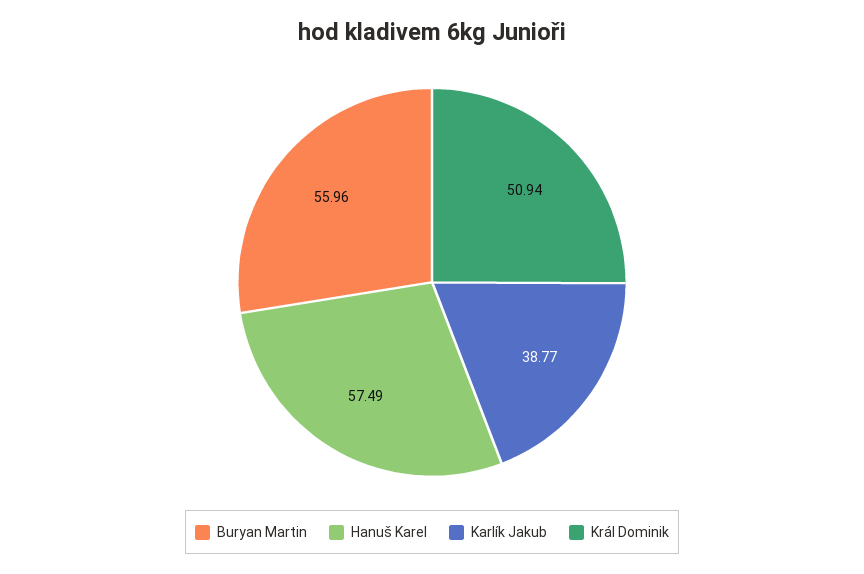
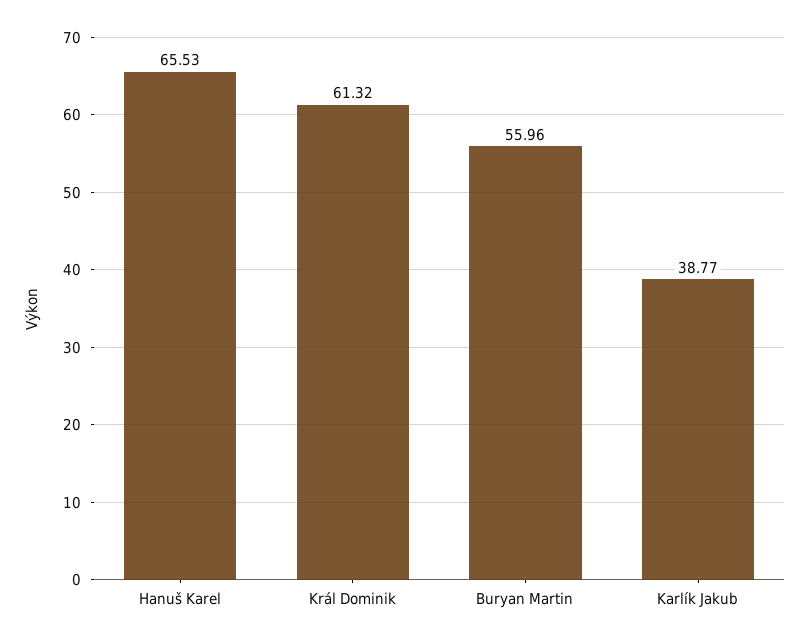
Hanuš Karel: 57.49 -> 65.53
Král Dominik: 50.94 -> 61.32

